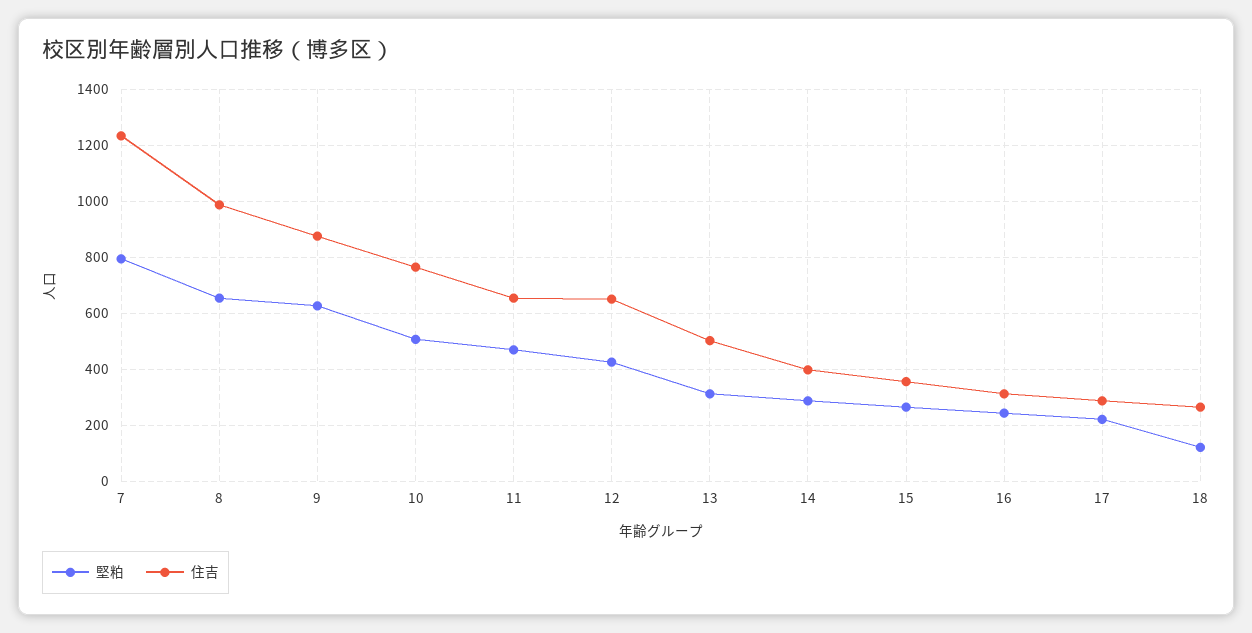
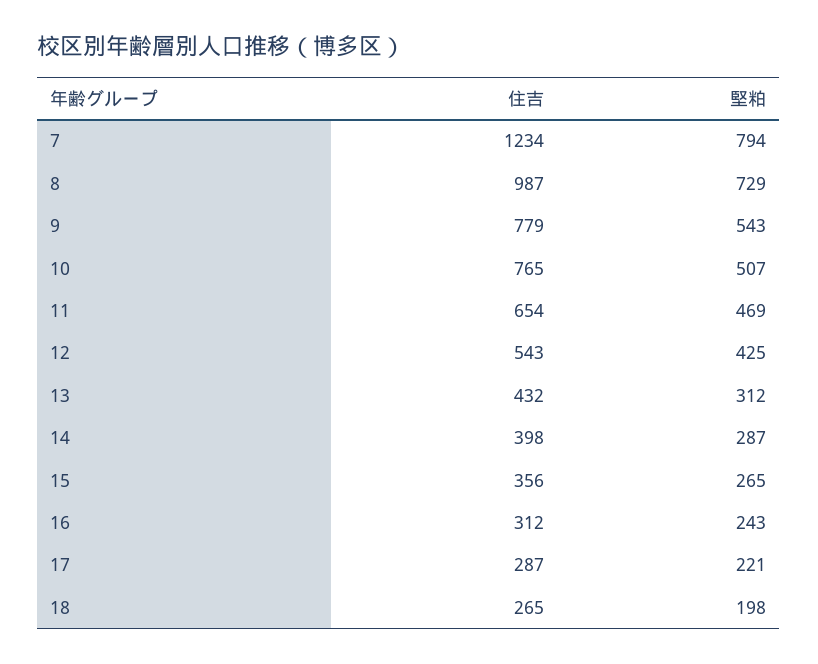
堅粕, 8: 650 -> 729
堅粕, 9: 625 -> 543
住吉, 9: 875 -> 779
住吉, 12: 650 -> 543
住吉, 13: 500 -> 432
堅粕, 18: 125 -> 198

